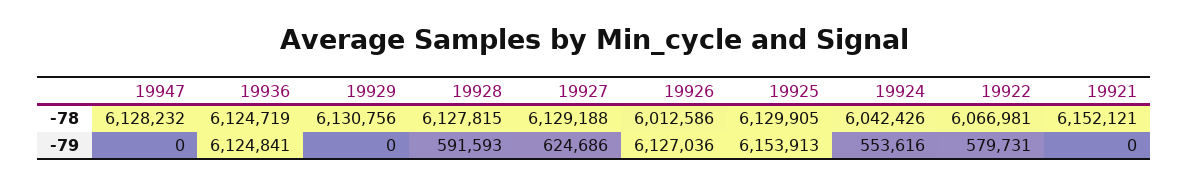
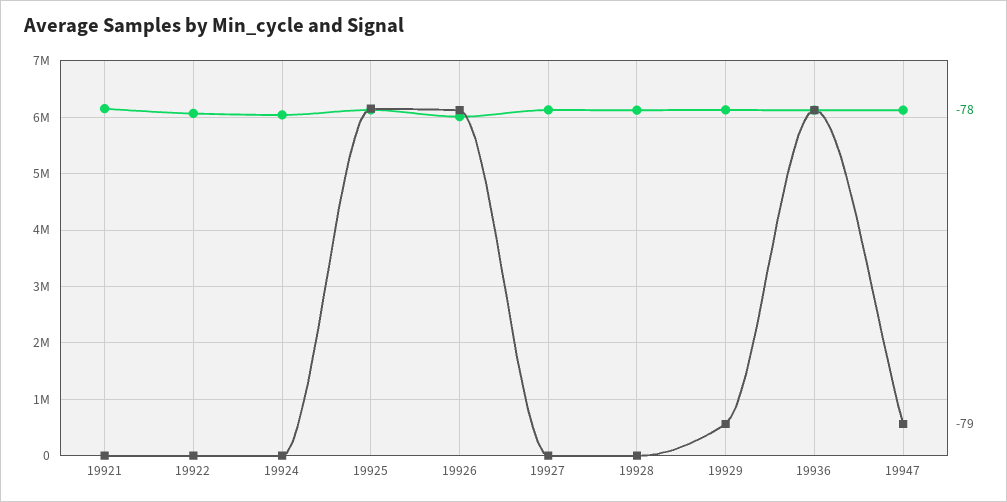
-79, 19947: 0 -> 600000
-79, 19929: 0 -> 600000
-79, 19928: 591593 -> 0
-79, 19927: 624686 -> 0
-79, 19924: 553616 -> 0
-79, 19922: 579731 -> 0

